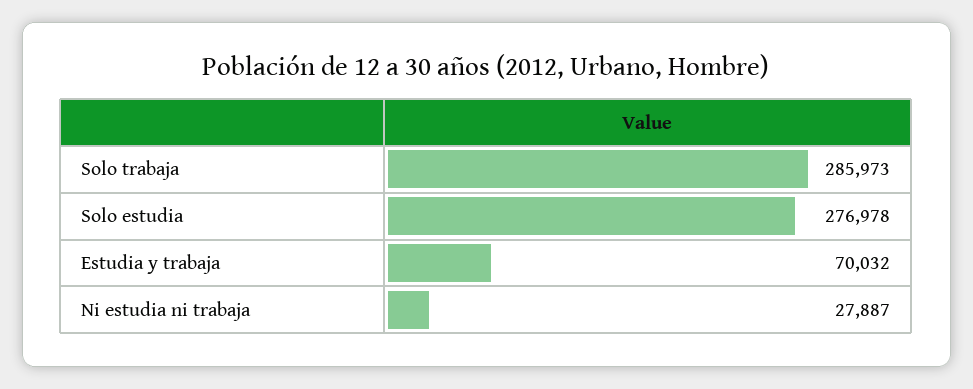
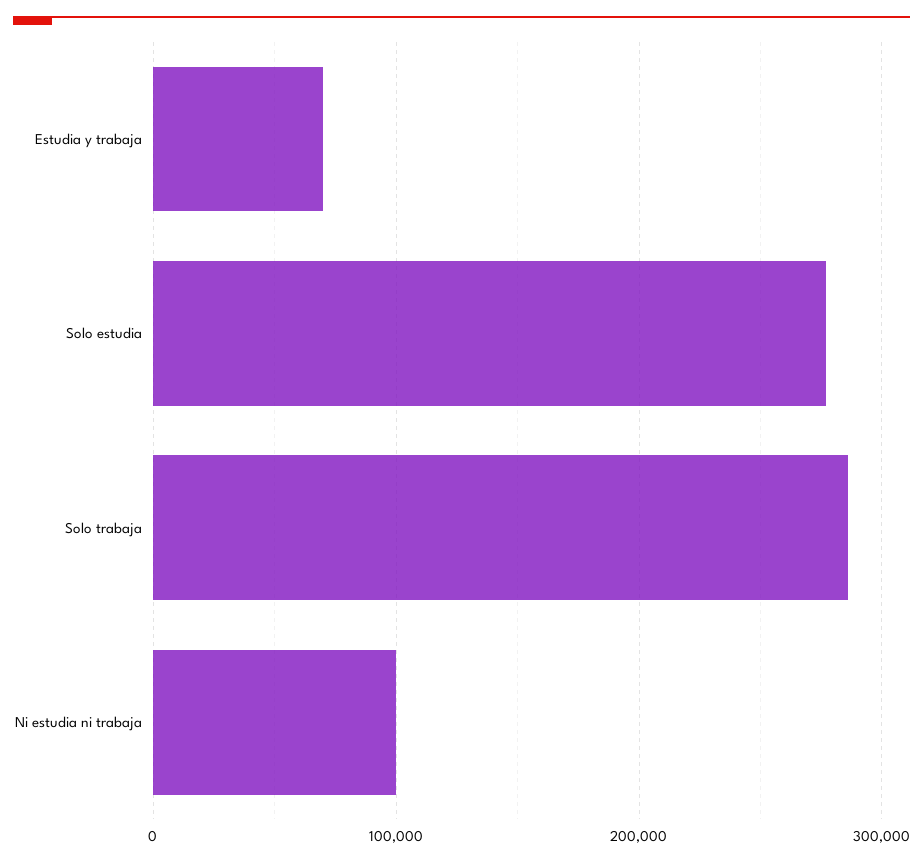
Ni estudia ni trabaja: 27887 -> 100000

